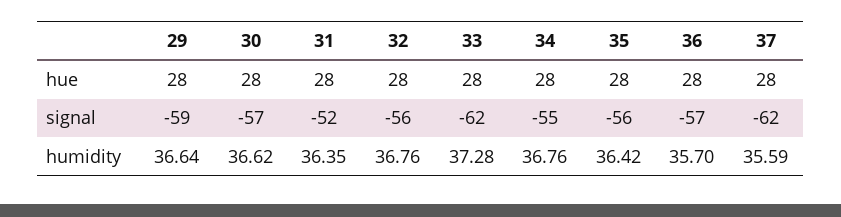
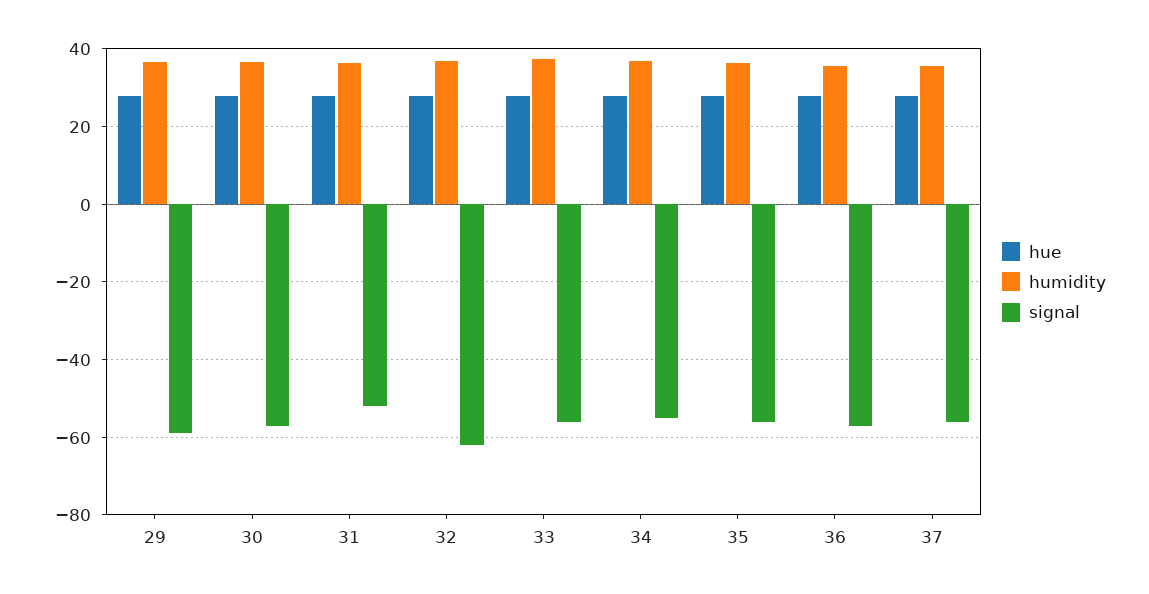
signal, 32: -56 -> -62
signal, 33: -62 -> -56
signal, 37: -62 -> -56

